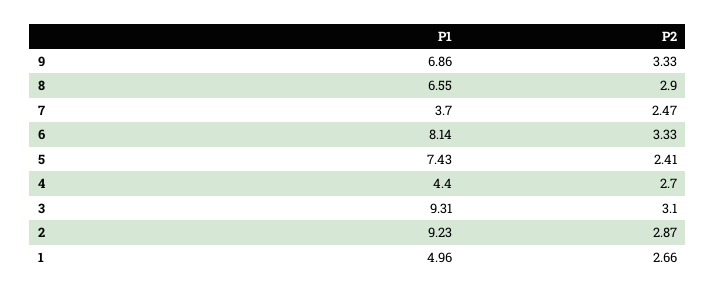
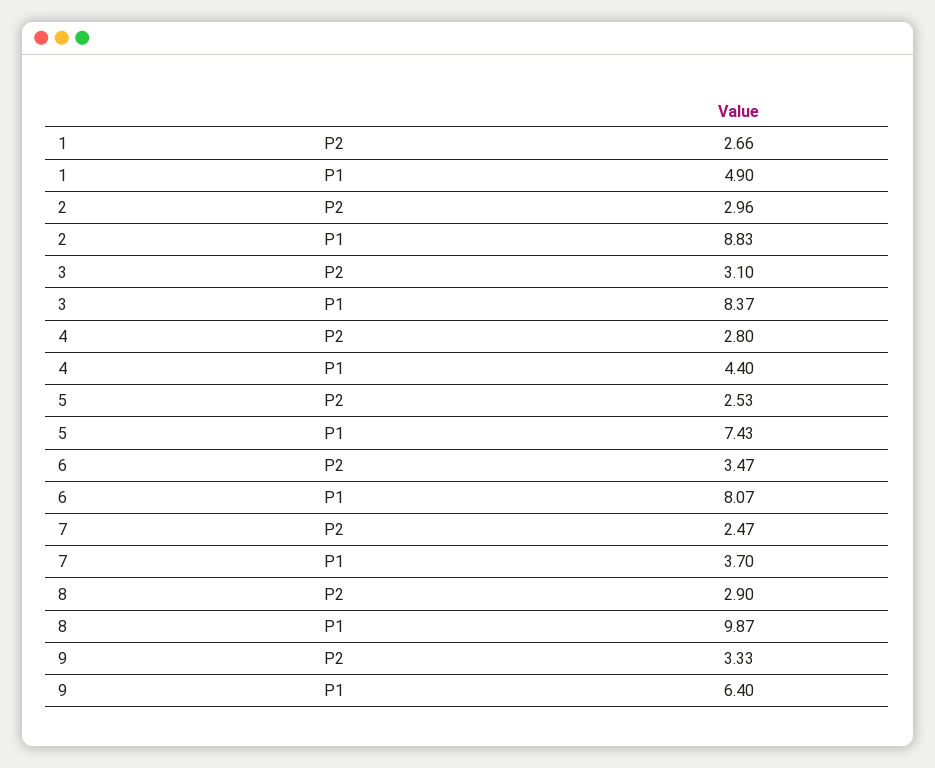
P1, 9: 6.86 -> 6.4
P1, 8: 6.55 -> 9.87
P1, 6: 8.14 -> 8.07
P2, 6: 3.33 -> 3.47
P2, 5: 2.41 -> 2.53
P2, 4: 2.7 -> 2.8
P1, 3: 9.31 -> 8.37
P1, 2: 9.23 -> 8.83
P2, 2: 2.87 -> 2.96
P1, 1: 4.96 -> 4.9

